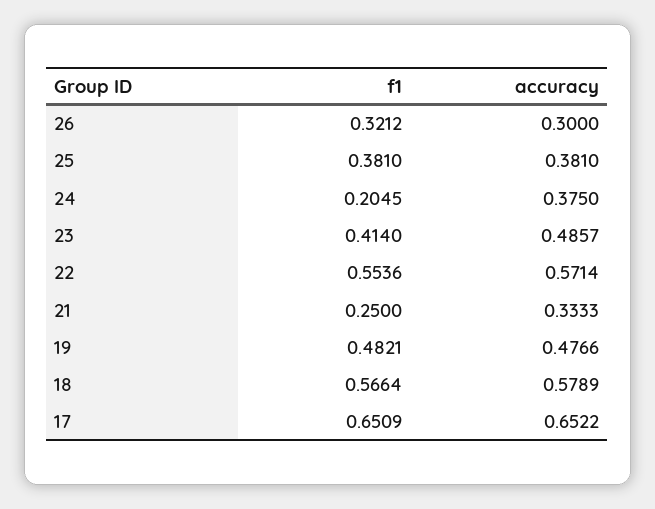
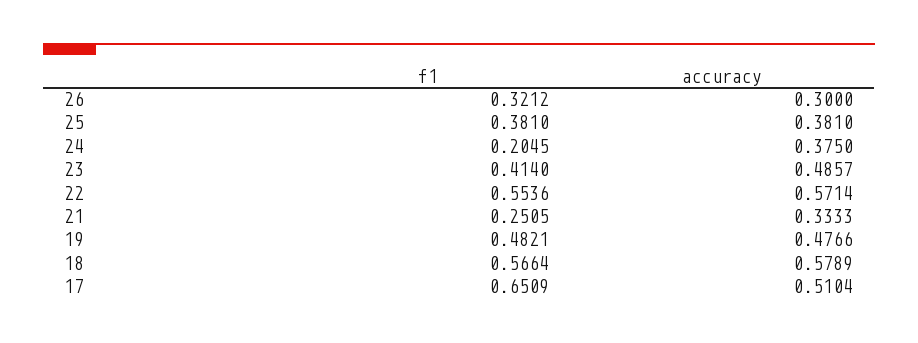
f1, 21: 0.25 -> 0.2505
accuracy, 17: 0.6522 -> 0.5104

